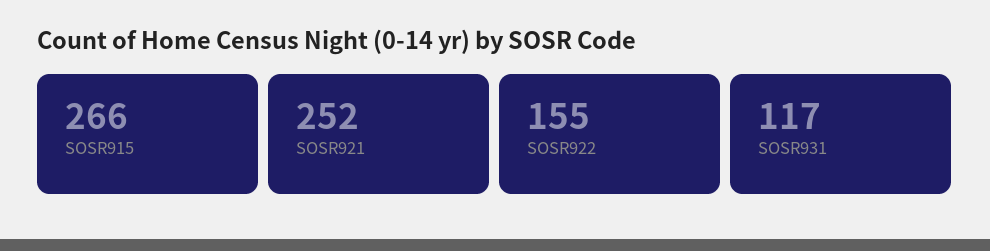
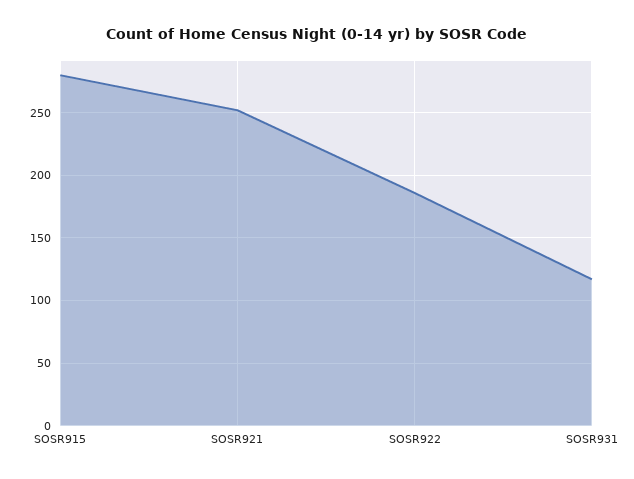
SOSR915: 266 -> 280
SOSR922: 155 -> 185

